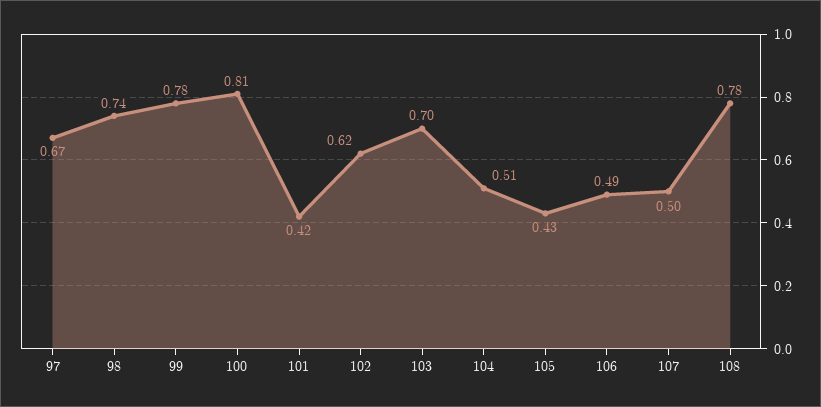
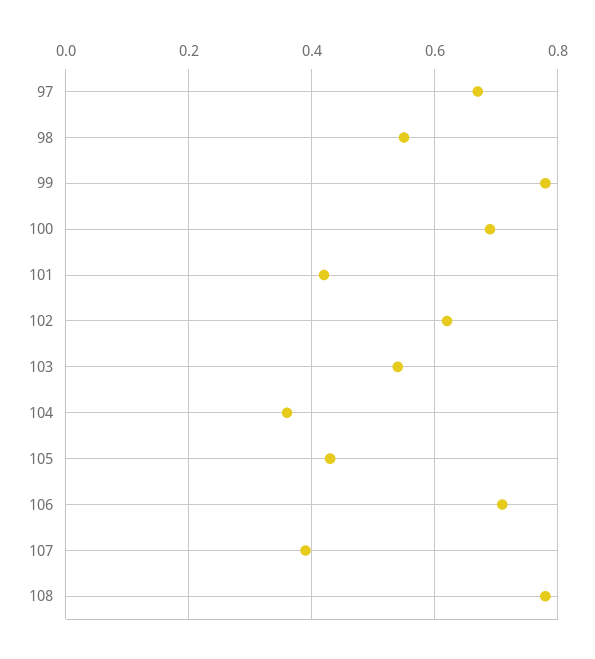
98: 0.74 -> 0.55
100: 0.81 -> 0.7
103: 0.7 -> 0.55
104: 0.51 -> 0.35
106: 0.49 -> 0.7
107: 0.5 -> 0.4

